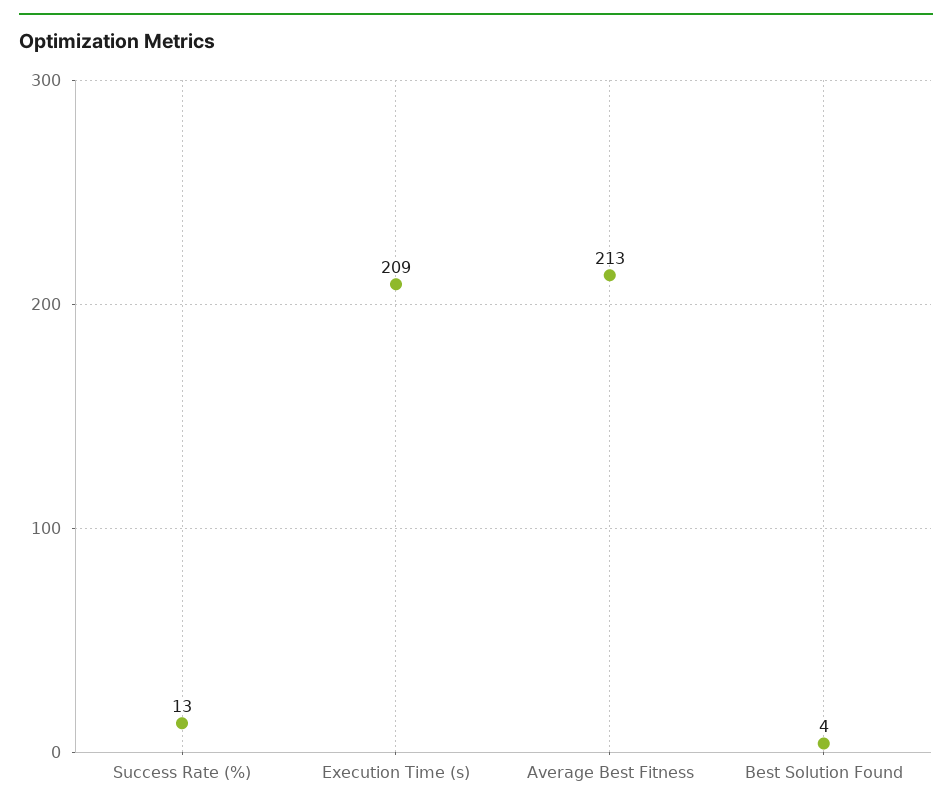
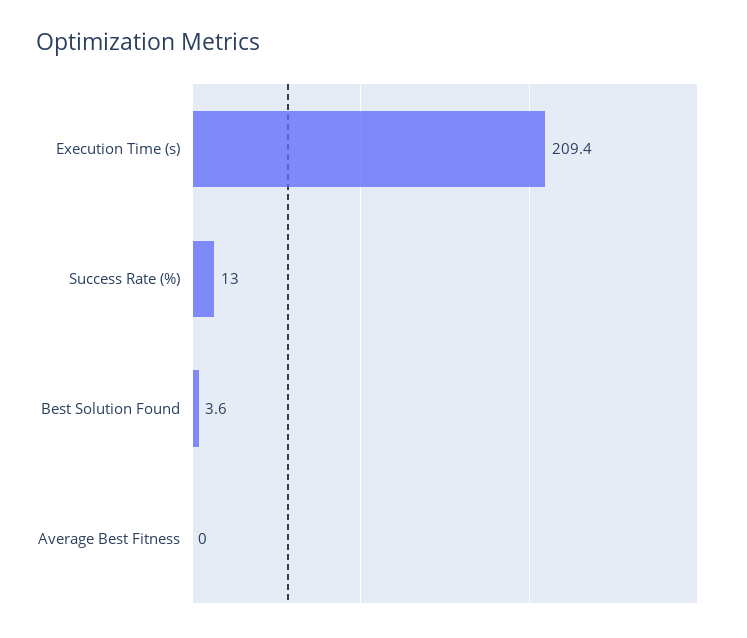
Average Best Fitness: 213 -> 0

